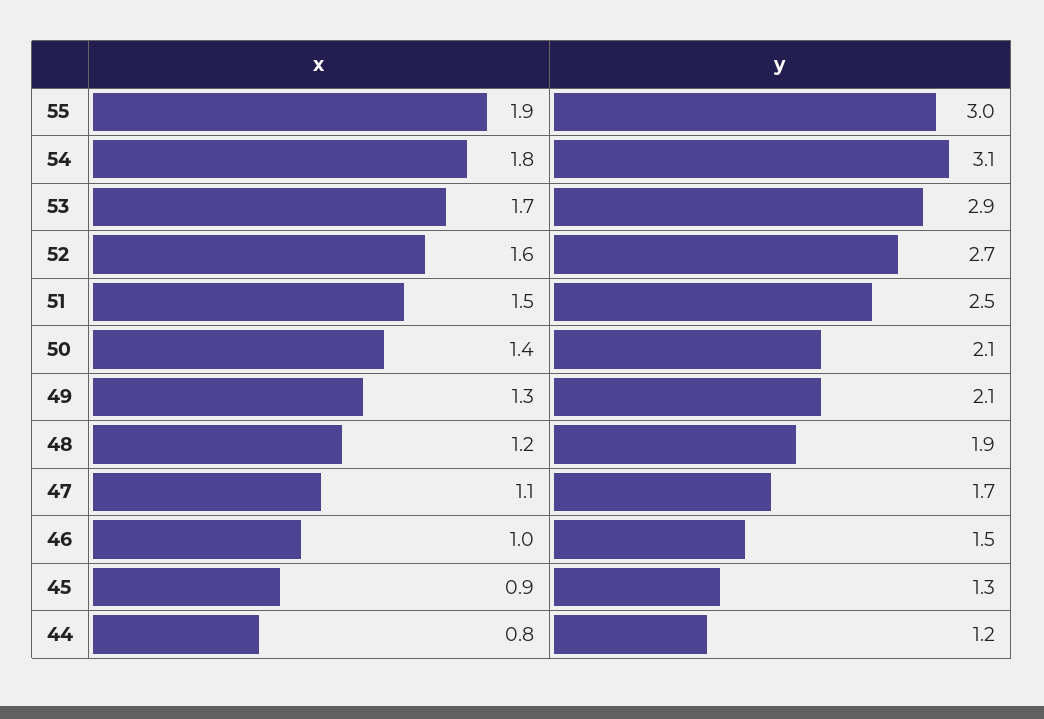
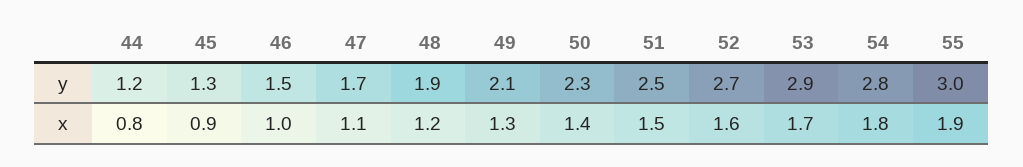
y, 54: 3.1 -> 2.8
y, 50: 2.1 -> 2.3

